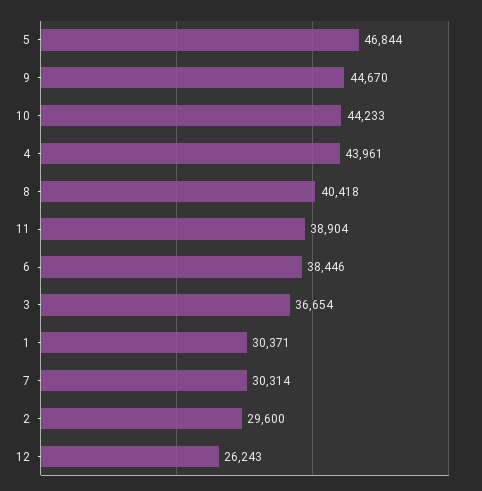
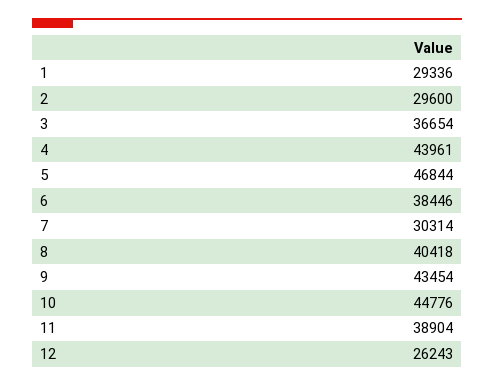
9: 44670 -> 43454
10: 44233 -> 44776
1: 30371 -> 29336

